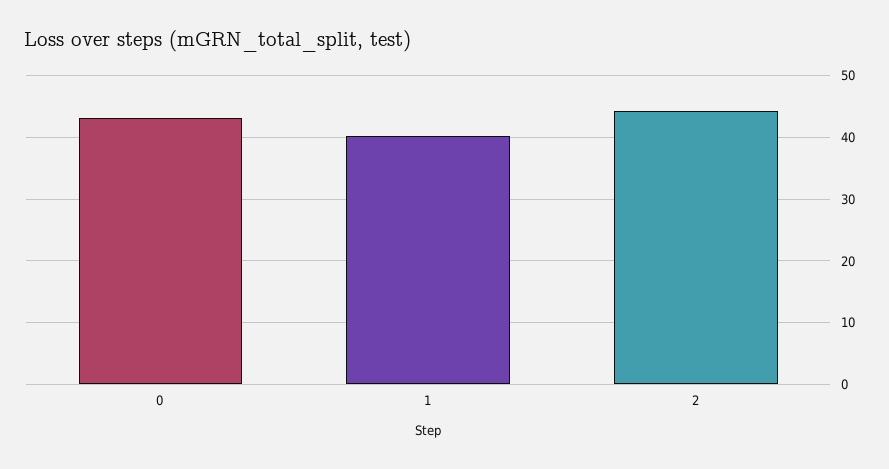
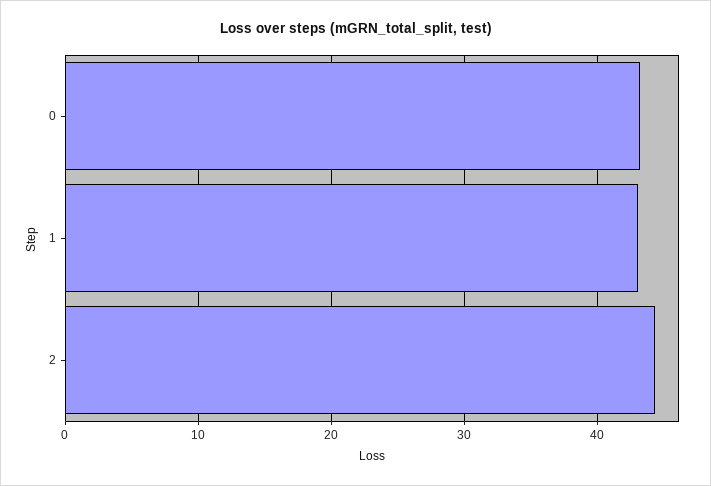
1: 40 -> 43

